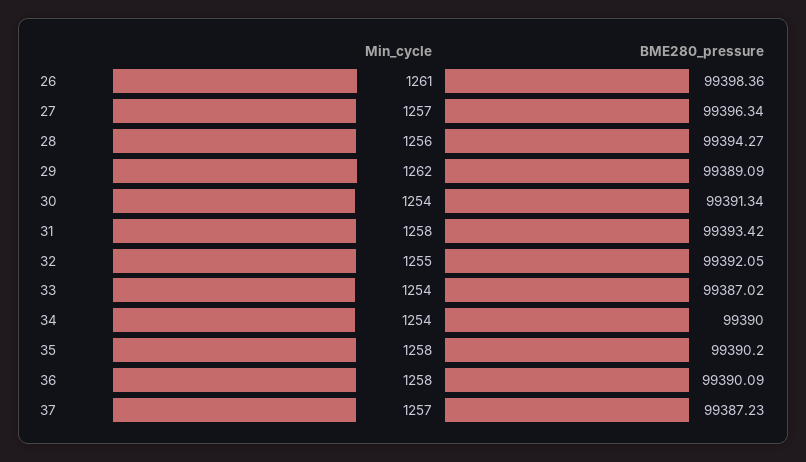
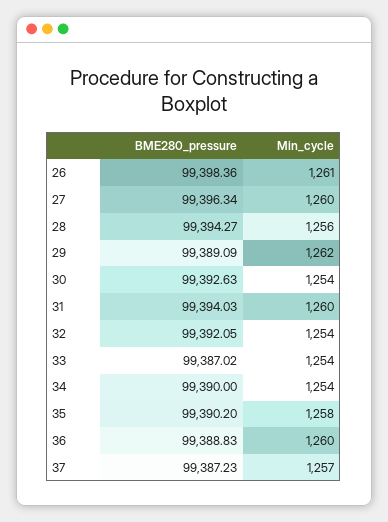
Min_cycle, 27: 1257 -> 1260
BME280_pressure, 30: 99391.34 -> 99392.63
Min_cycle, 31: 1258 -> 1260
BME280_pressure, 31: 99393.42 -> 99394.03
Min_cycle, 32: 1255 -> 1254
Min_cycle, 36: 1258 -> 1260
BME280_pressure, 36: 99390.09 -> 99388.83

